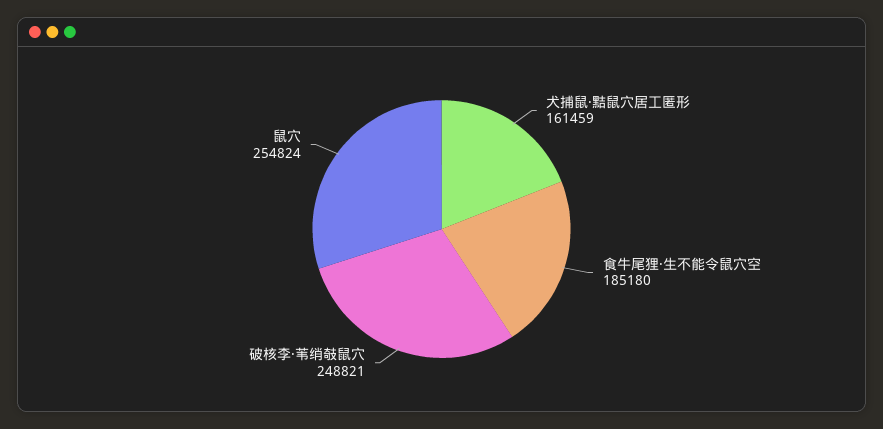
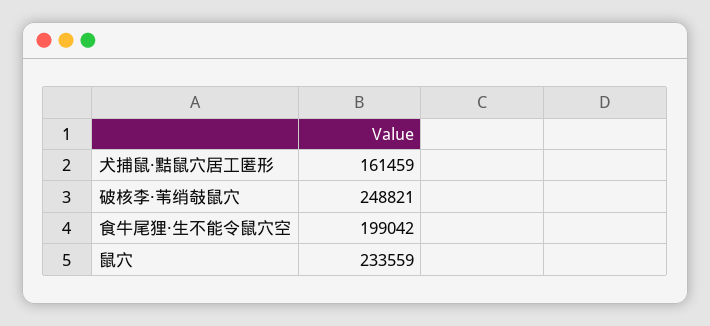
食牛尾狸·生不能令鼠穴空: 185180 -> 199042
鼠穴: 254824 -> 233559

